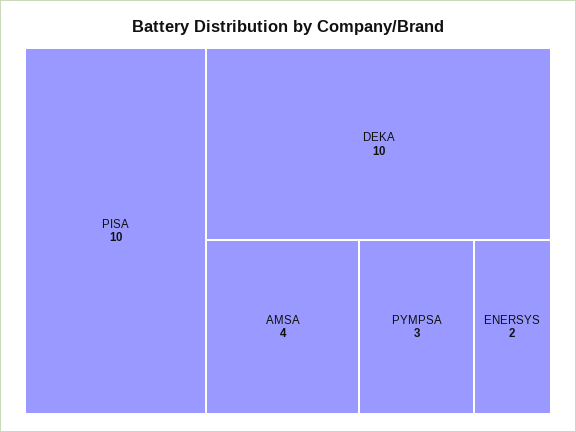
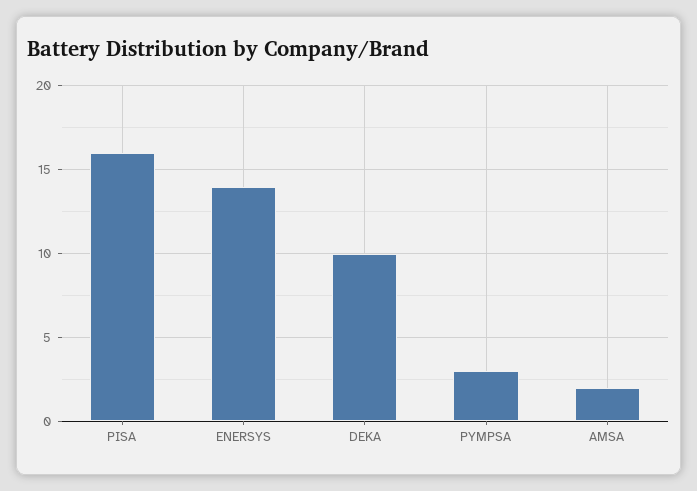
PISA: 10 -> 16
AMSA: 4 -> 2
ENERSYS: 2 -> 14

